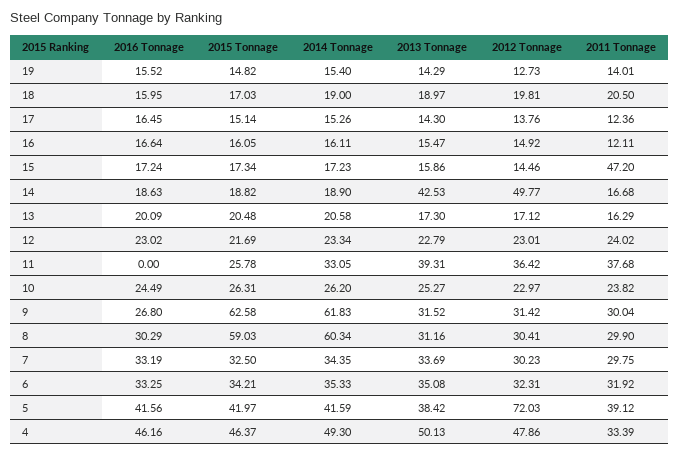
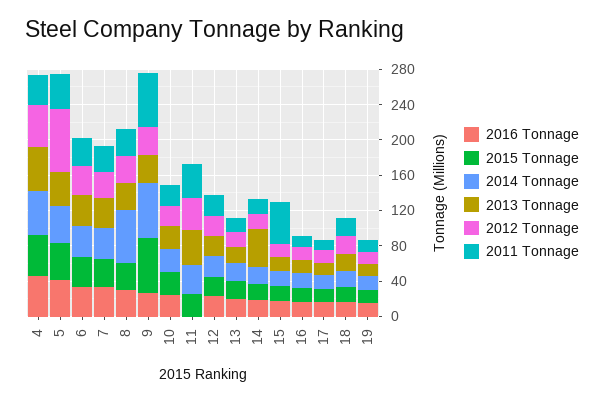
2012 Tonnage, 14: 49.77 -> 20
2011 Tonnage, 9: 30.04 -> 60
2015 Tonnage, 8: 59.03 -> 30

